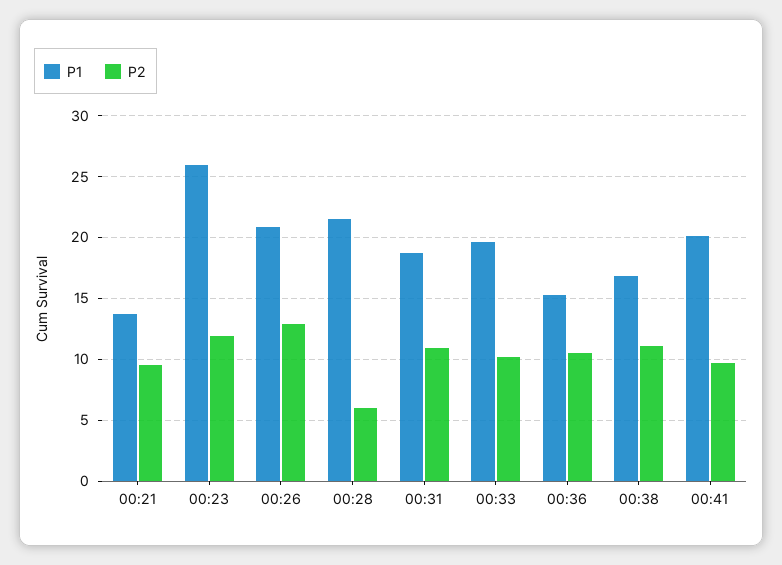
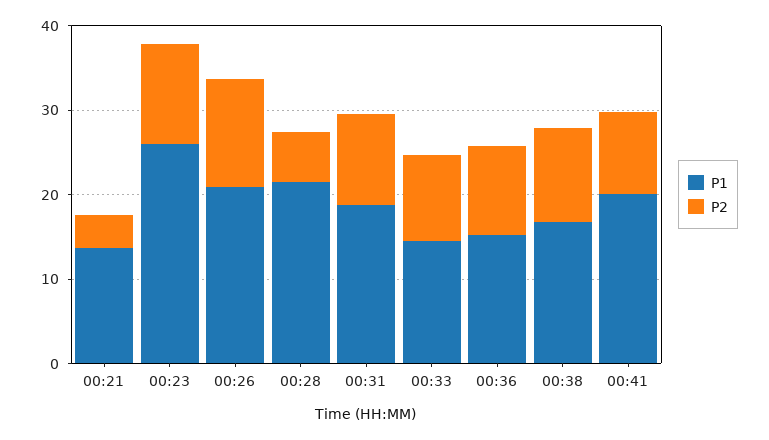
P2, 00:21: 9.5 -> 4
P1, 00:33: 19.5 -> 14

